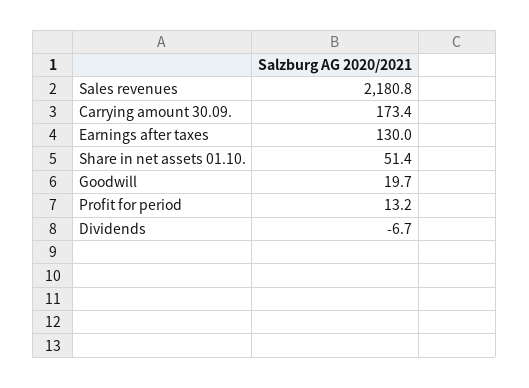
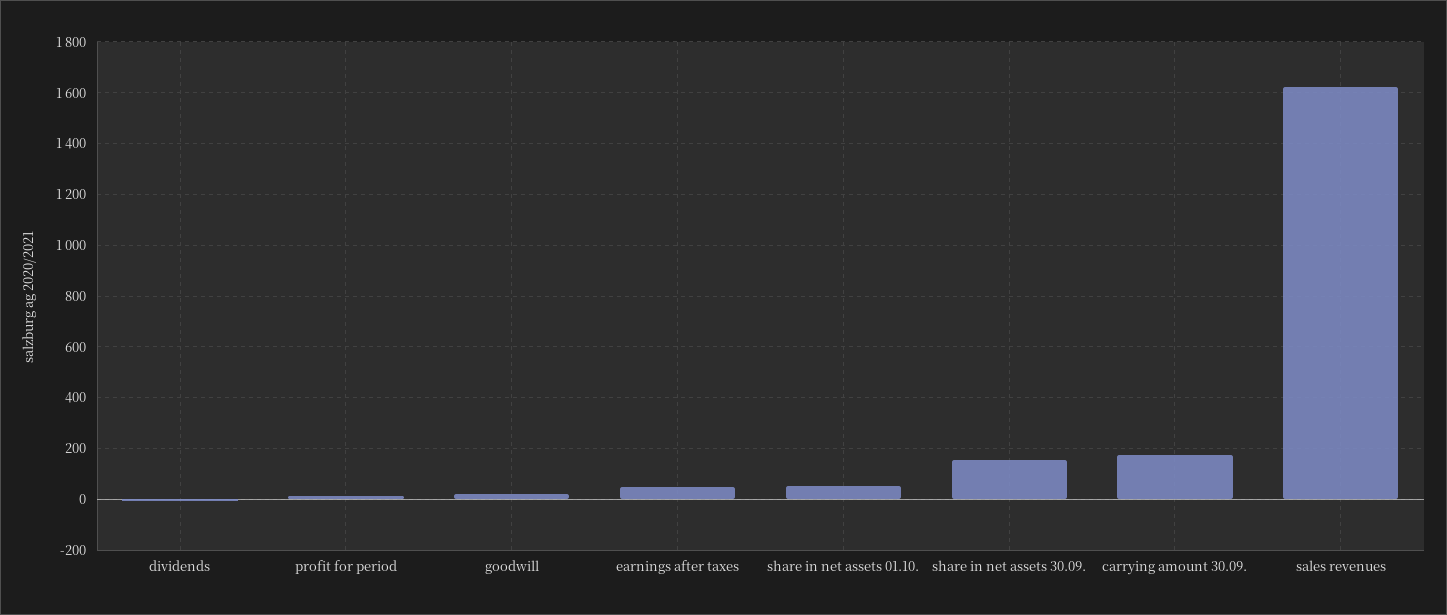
Sales revenues: 2180.8 -> 1625
Earnings after taxes: 130 -> 50
share in net assets 30.09.: none -> 150

